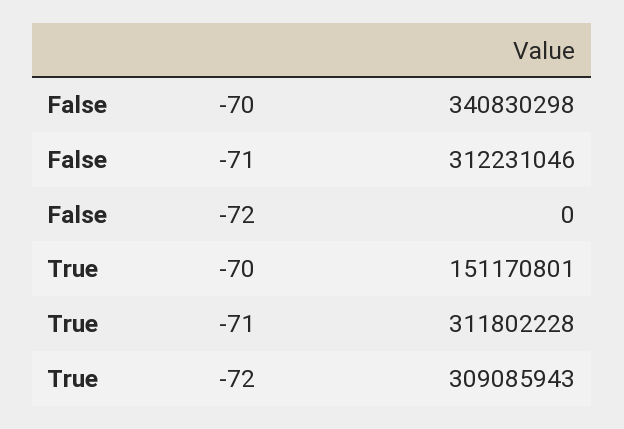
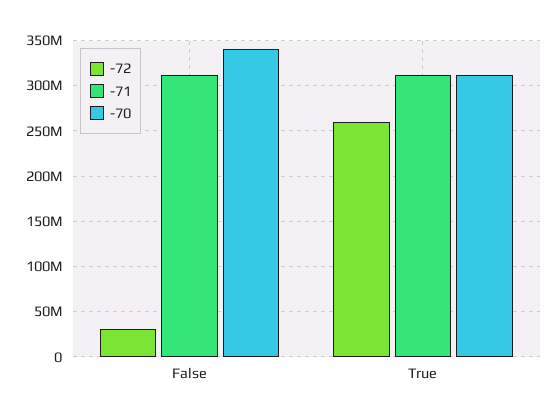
-72, False: 0 -> 30000000
-70, True: 151170801 -> 310000000
-72, True: 309085943 -> 260000000

